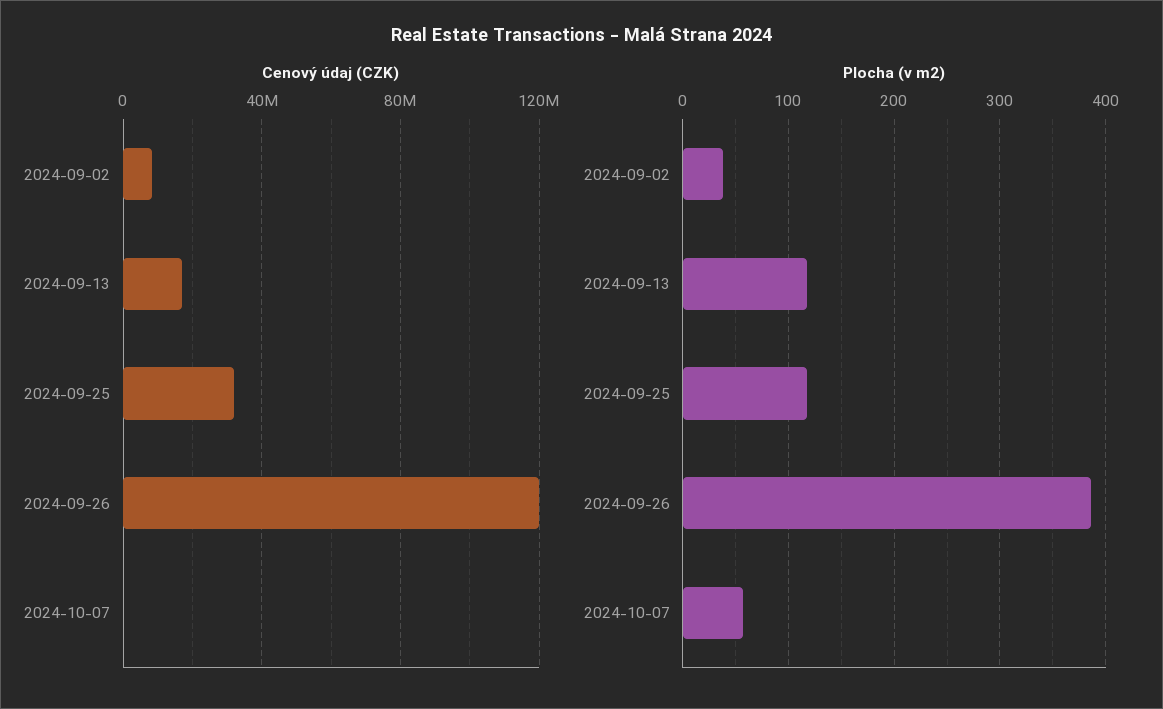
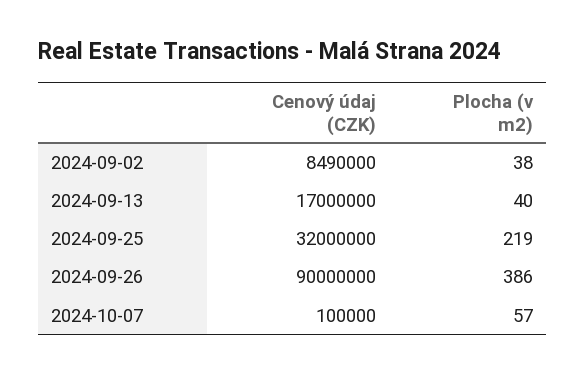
Cenový údaj (CZK), 2024-09-26: 120000000 -> 90000000
Plocha (v m2), 2024-09-13: 120 -> 40
Plocha (v m2), 2024-09-25: 120 -> 219

